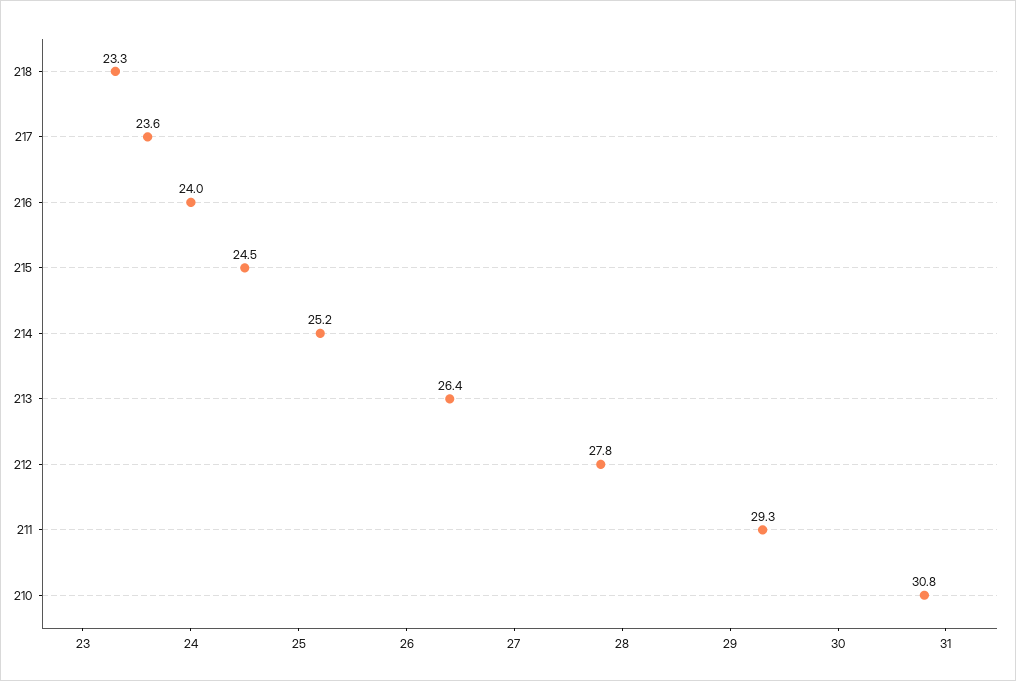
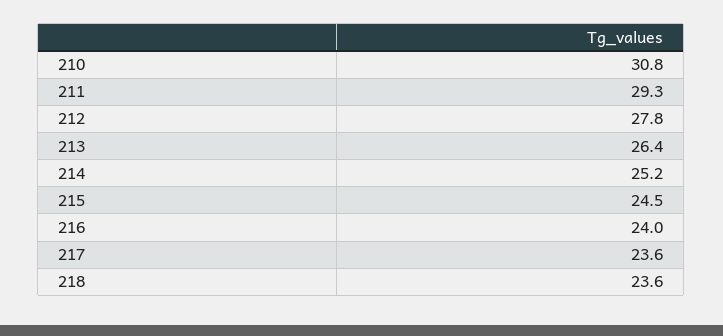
218: 23.3 -> 23.6

